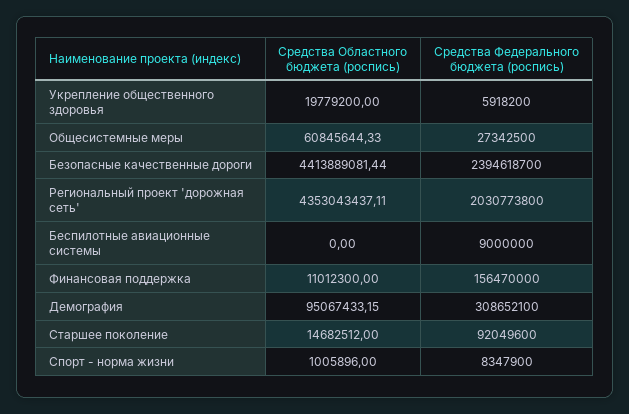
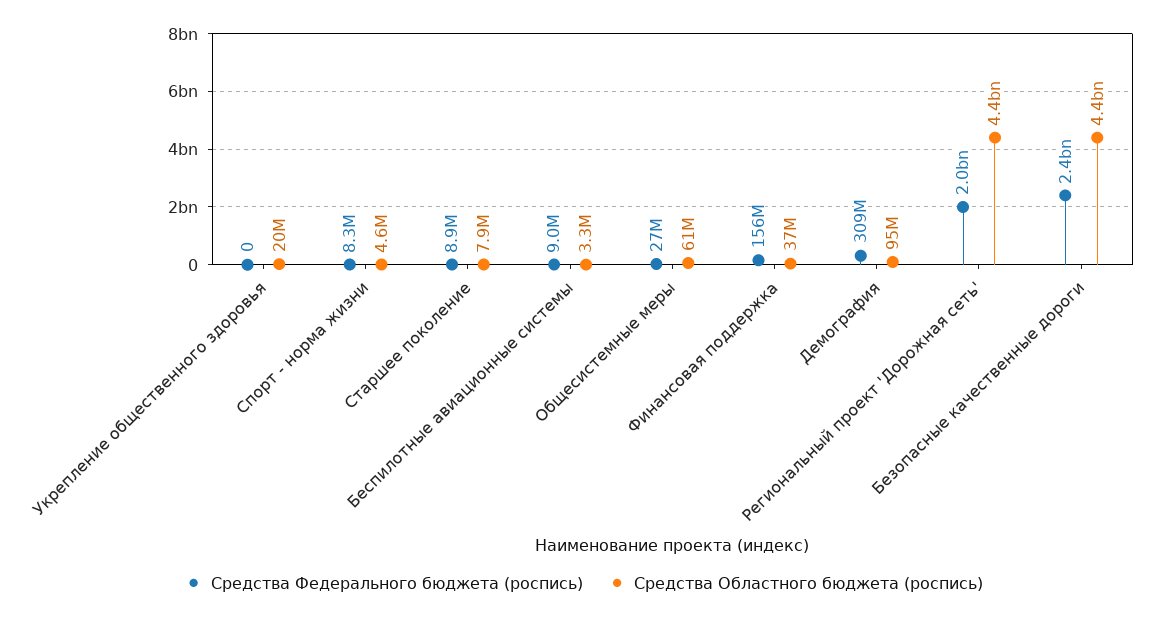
Средства Федерального бюджета (роспись), Укрепление общественного здоровья: 5918200 -> 0
Средства Областного бюджета (роспись), Беспилотные авиационные системы: 0 -> 3300000
Средства Областного бюджета (роспись), Финансовая поддержка: 11012300 -> 37000000
Средства Областного бюджета (роспись), Старшее поколение: 14682512 -> 7900000
Средства Федерального бюджета (роспись), Старшее поколение: 92049600 -> 8900000
Средства Областного бюджета (роспись), Спорт - норма жизни: 1005896 -> 4600000

